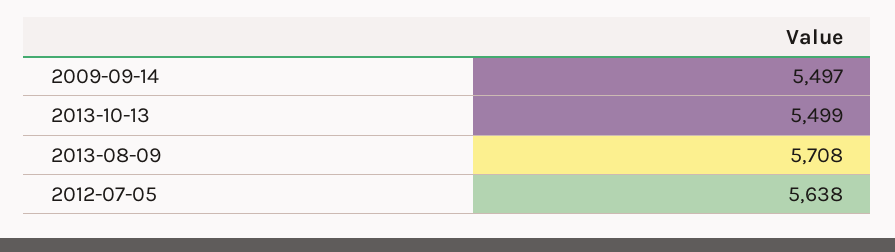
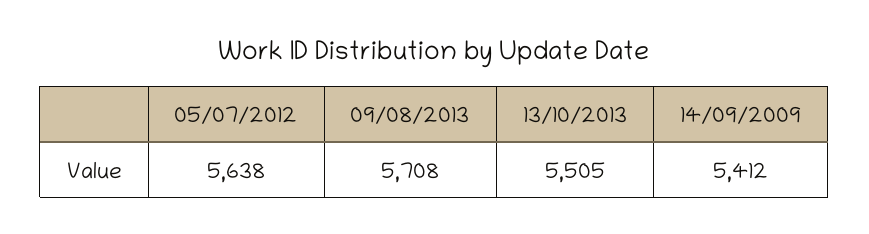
2009-09-14: 5497 -> 5412
2013-10-13: 5499 -> 5505

